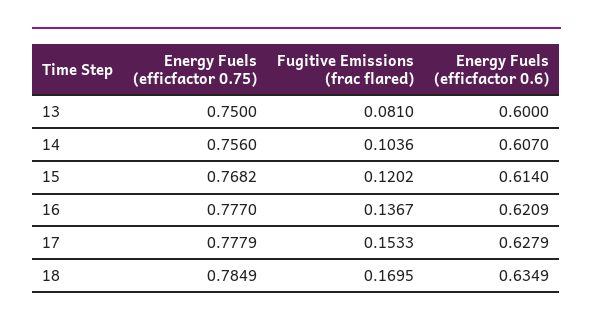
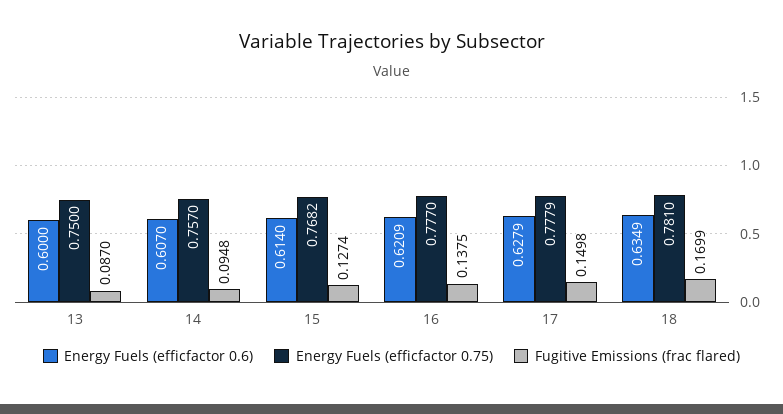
Fugitive Emissions (frac flared), 13: 0.081 -> 0.087
Energy Fuels (efficfactor 0.75), 14: 0.756 -> 0.757
Fugitive Emissions (frac flared), 14: 0.1036 -> 0.0948
Fugitive Emissions (frac flared), 15: 0.1202 -> 0.1274
Fugitive Emissions (frac flared), 16: 0.1367 -> 0.1375
Fugitive Emissions (frac flared), 17: 0.1533 -> 0.1498
Energy Fuels (efficfactor 0.75), 18: 0.7849 -> 0.781
Fugitive Emissions (frac flared), 18: 0.1695 -> 0.1699

